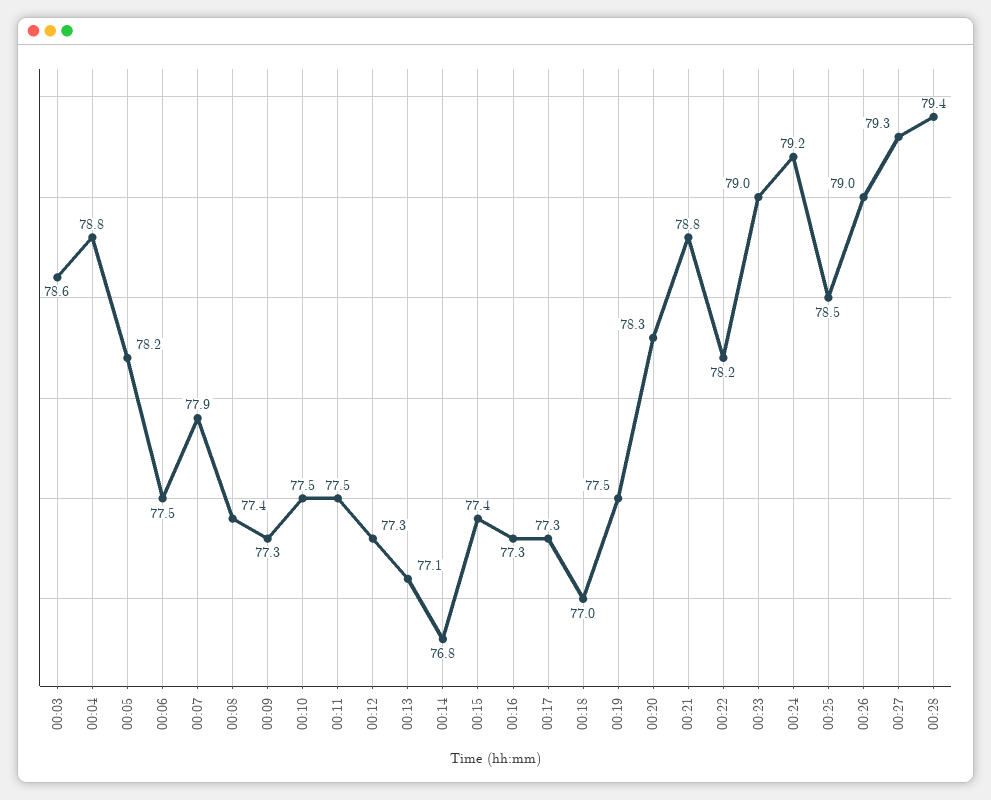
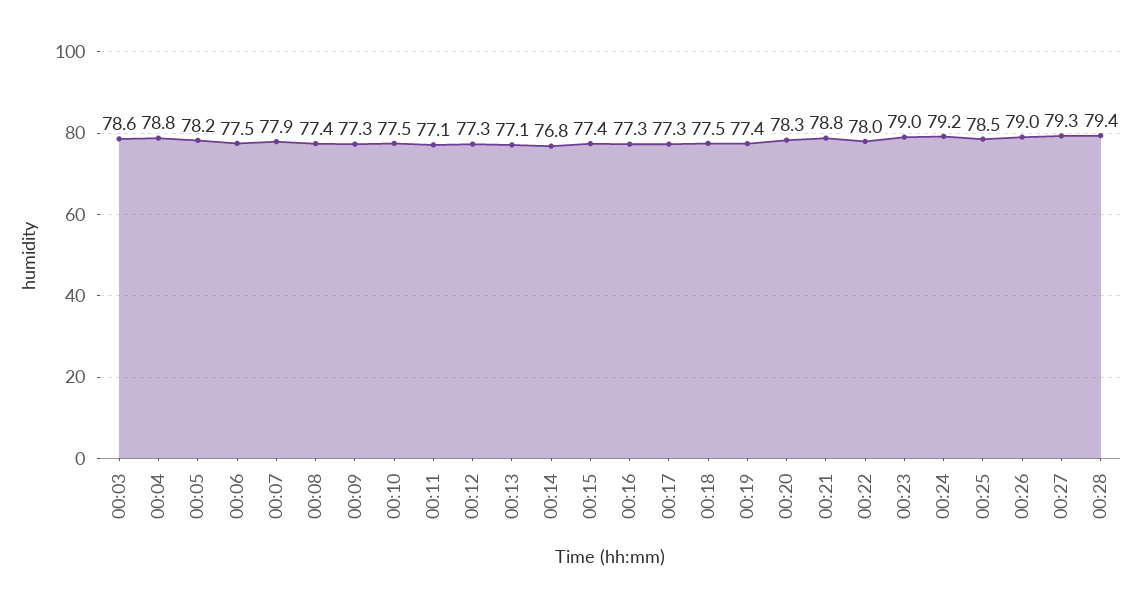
00:11: 77.5 -> 77.1
00:18: 77 -> 77.5
00:19: 77.5 -> 77.4
00:22: 78.2 -> 78

